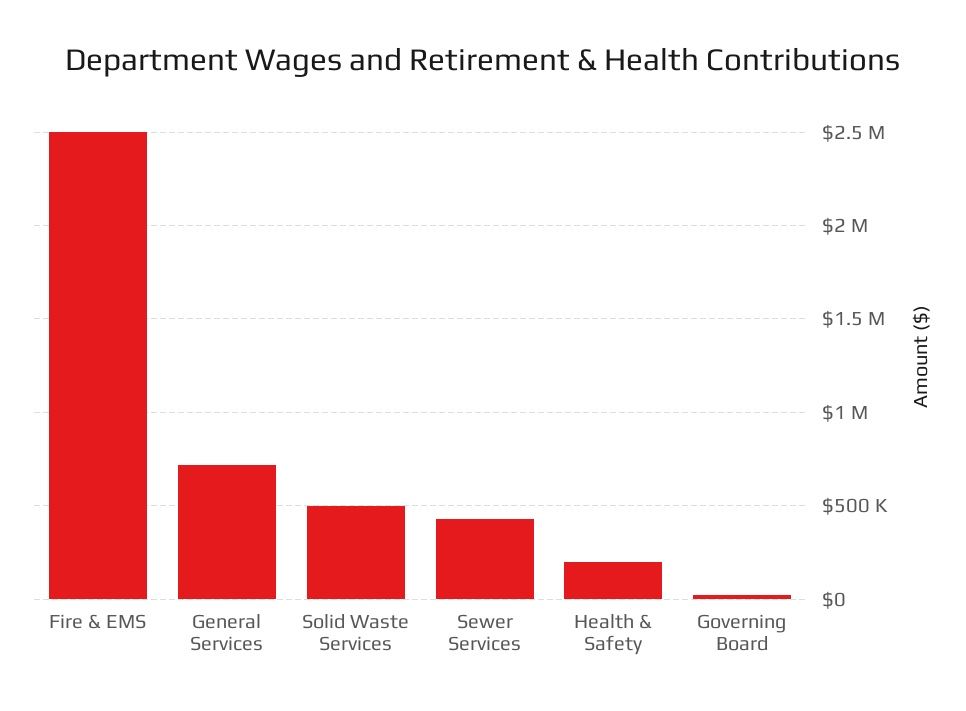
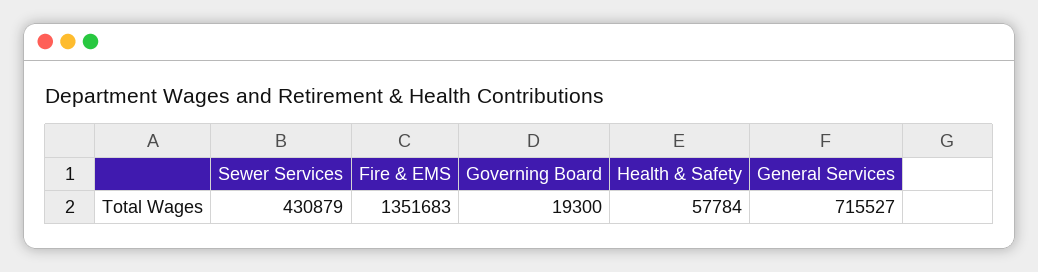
Fire & EMS: 2500000 -> 1351683
Solid Waste Services: 500000 -> none
Health & Safety: 200000 -> 57784

